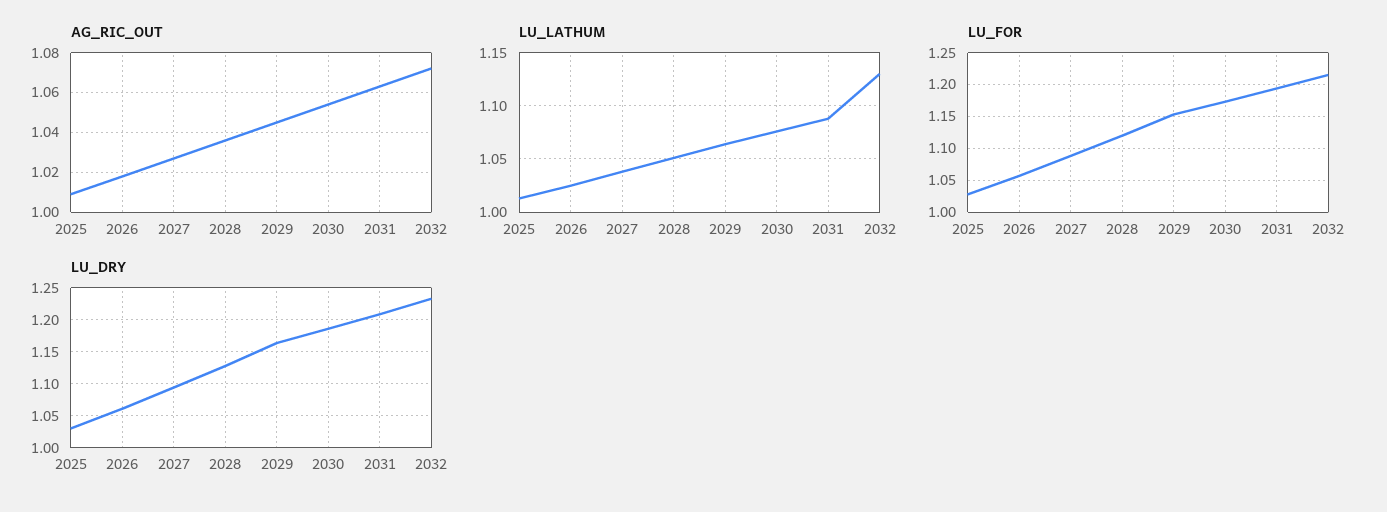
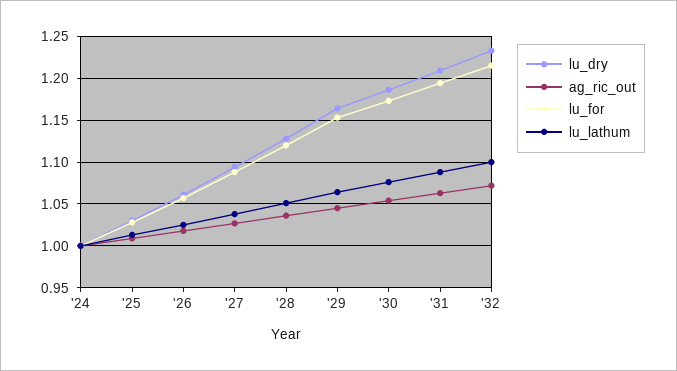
LU_LATHUM, 2032: 1.13 -> 1.1
LU_DRY, '24: none -> 1
AG_RIC_OUT, '24: none -> 1
LU_FOR, '24: none -> 1
LU_LATHUM, '24: none -> 1

